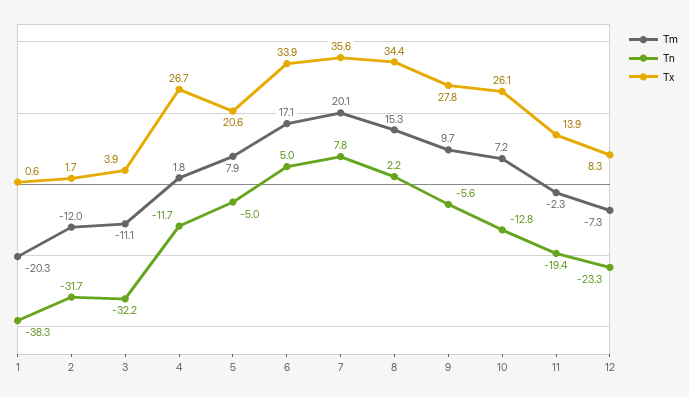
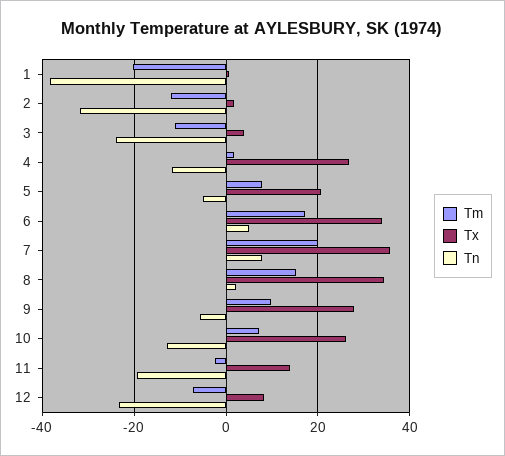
Tn, 3: -32.2 -> -24

